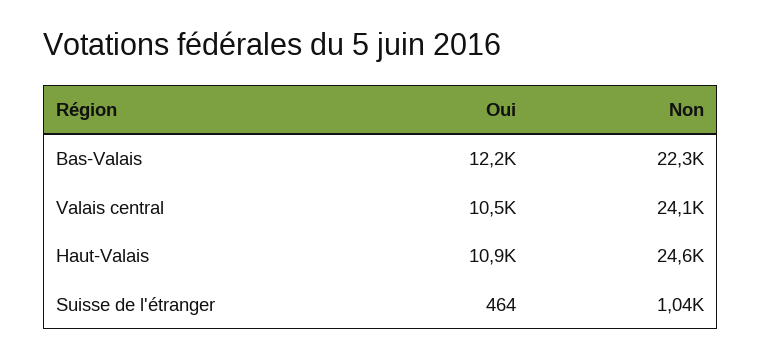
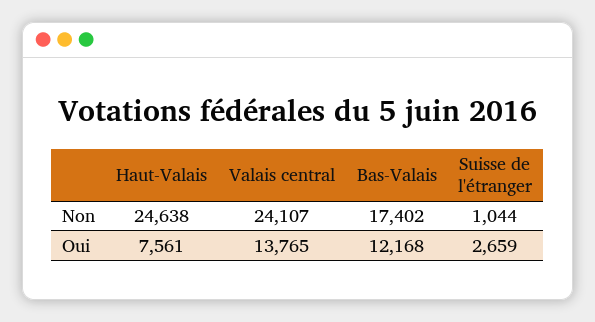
Non, Bas-Valais: 22300 -> 17402
Oui, Valais central: 10500 -> 13765
Oui, Haut-Valais: 10900 -> 7561
Oui, Suisse de l'étranger: 464 -> 2659

